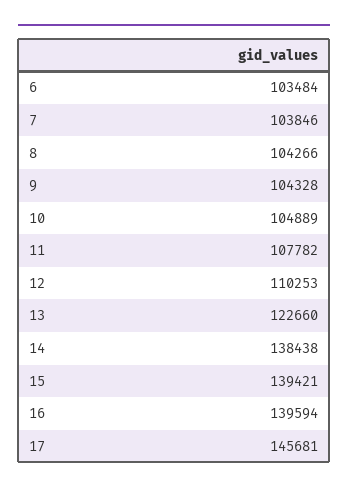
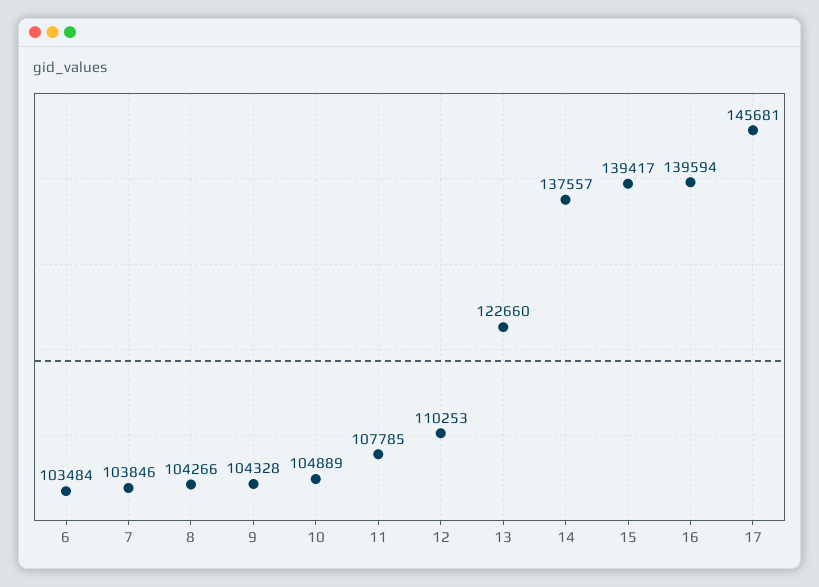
11: 107782 -> 107785
14: 138438 -> 137557
15: 139421 -> 139417

